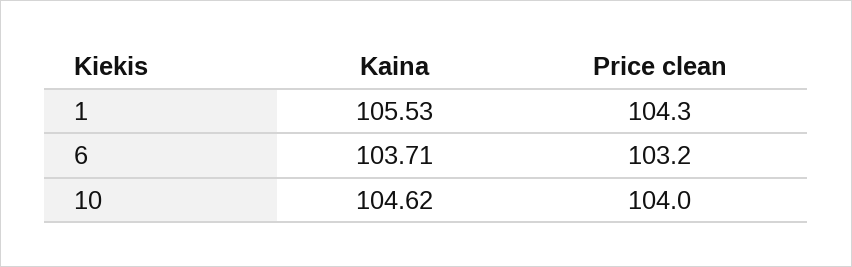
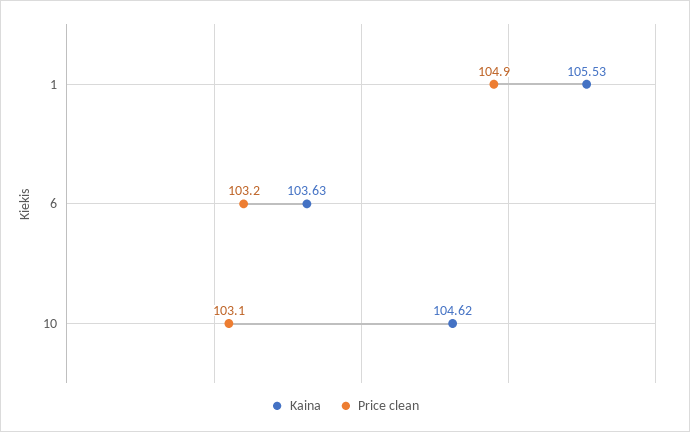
Price clean, 1: 104.3 -> 104.9
Kaina, 6: 103.71 -> 103.63
Price clean, 10: 104 -> 103.1

